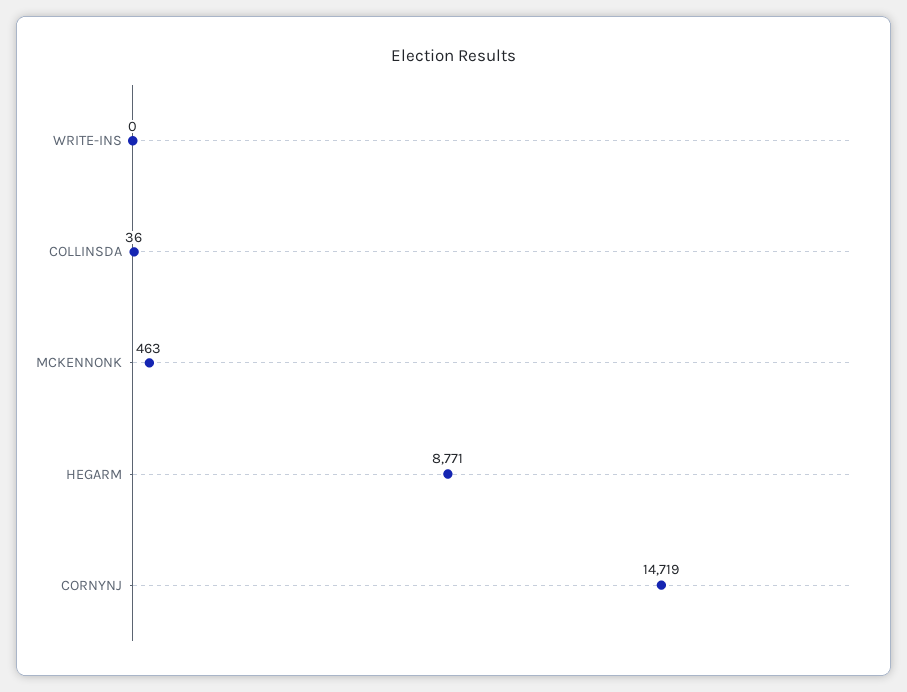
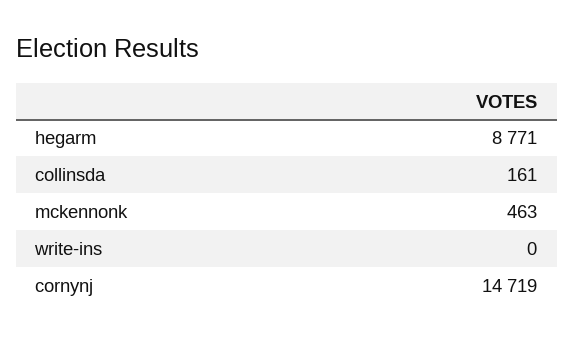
COLLINSDA: 36 -> 161

